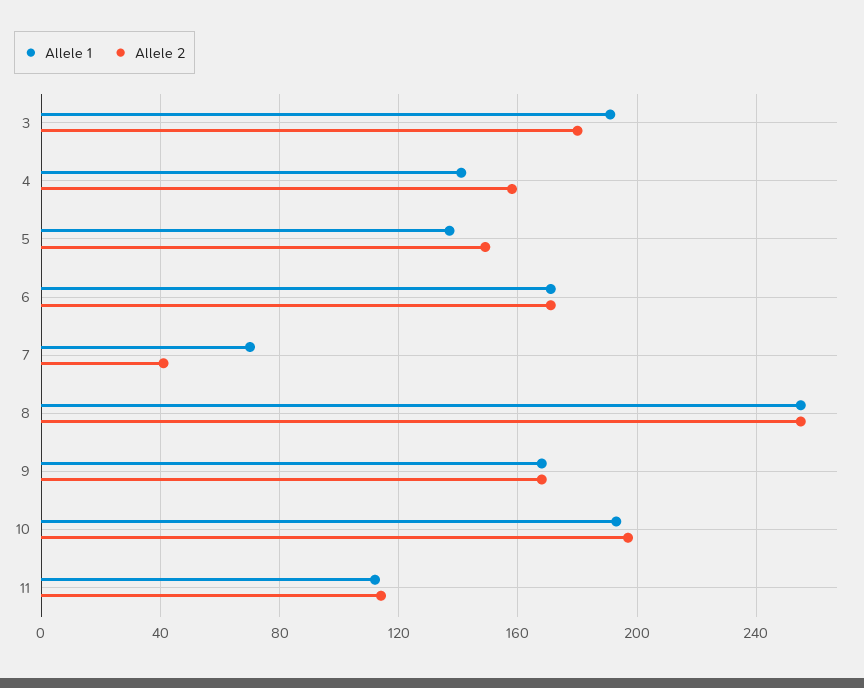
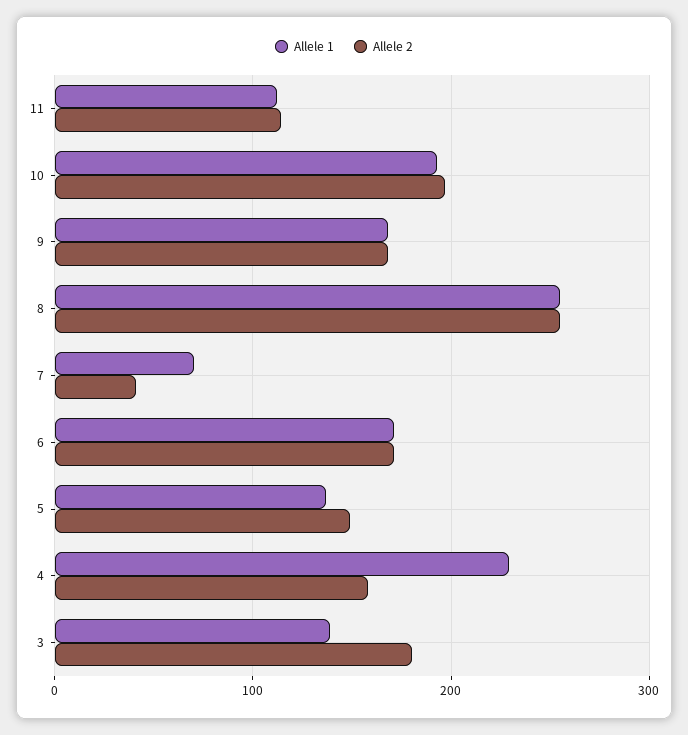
Allele 1, 3: 190 -> 140
Allele 1, 4: 140 -> 230

